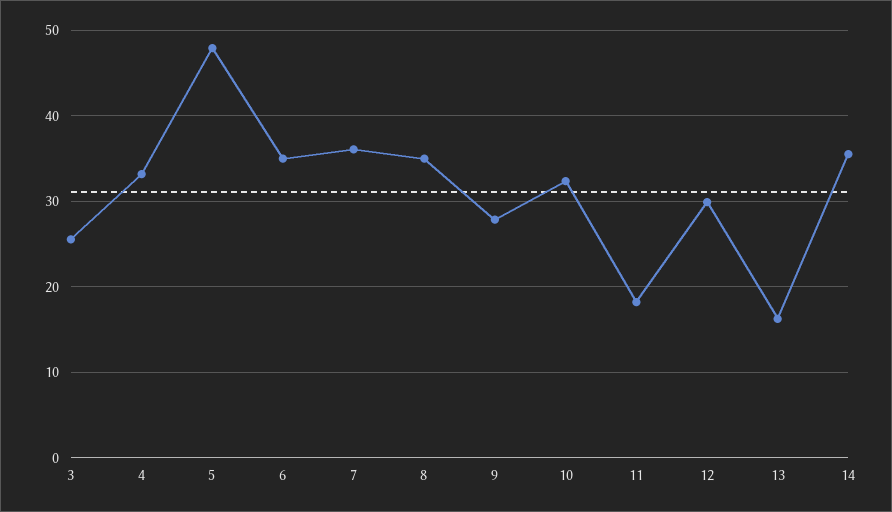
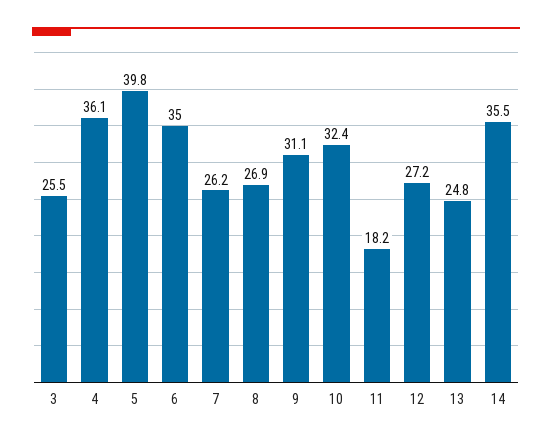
4: 33 -> 36.1
5: 48 -> 39.8
7: 36 -> 26.2
8: 35 -> 26.9
9: 28 -> 31.1
12: 30 -> 27.2
13: 16 -> 24.8

